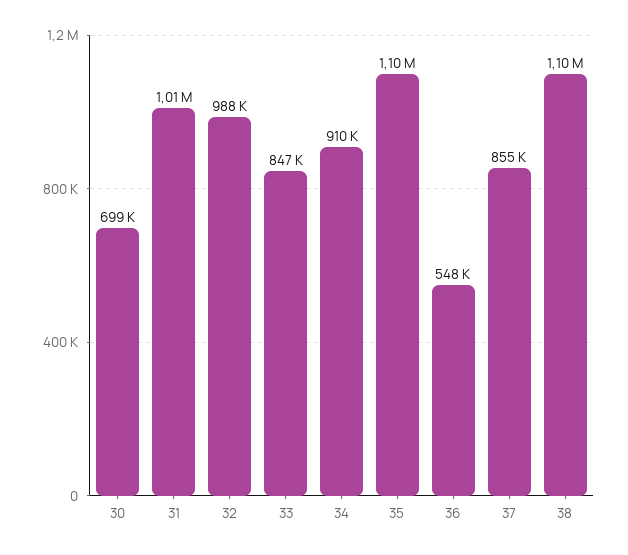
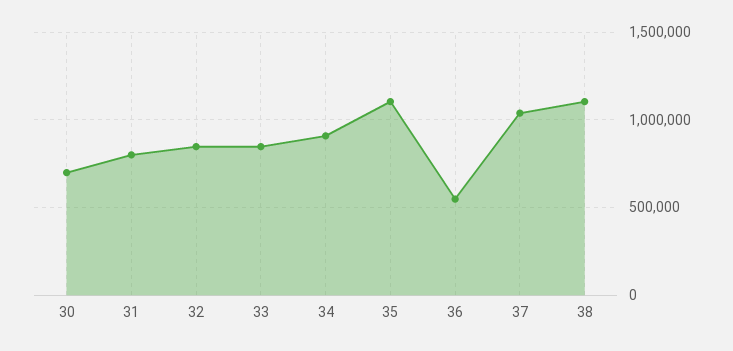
31: 1010000 -> 800000
32: 988000 -> 850000
37: 855000 -> 1050000

